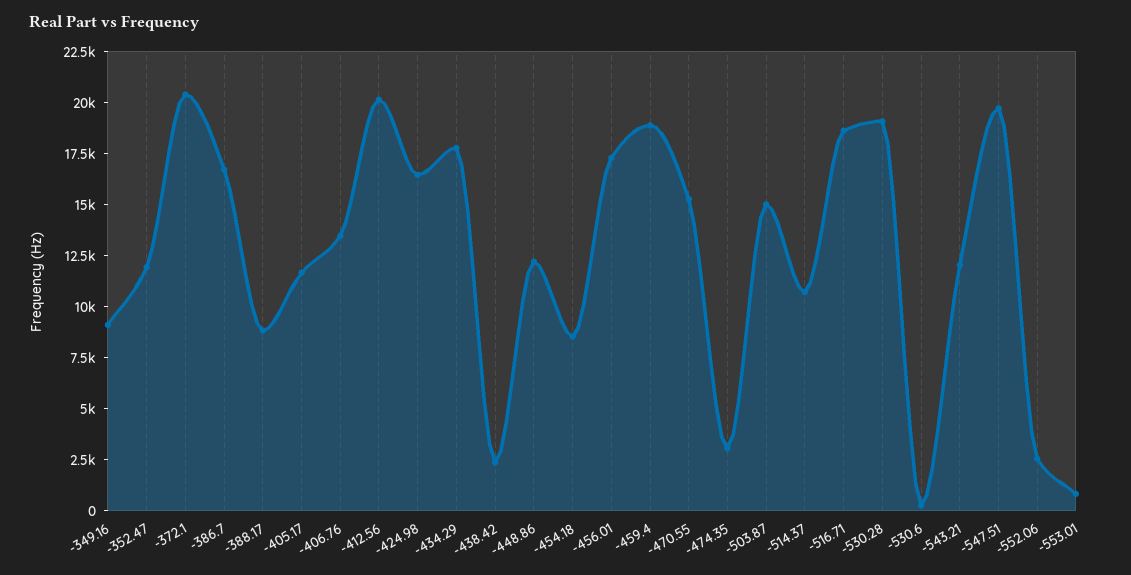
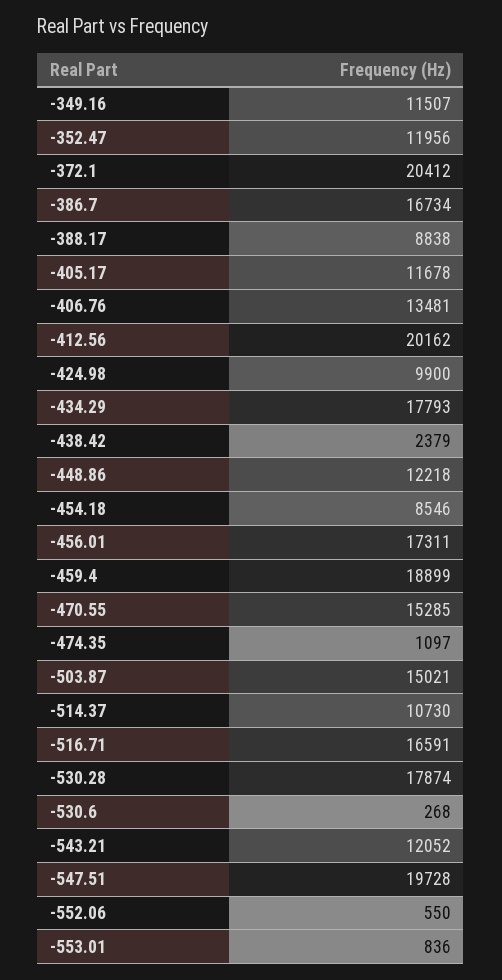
-349.16: 9000 -> 11507
-424.98: 16500 -> 9900
-474.35: 3000 -> 1097
-516.71: 18500 -> 16591
-530.28: 19000 -> 17874
-552.06: 2500 -> 550

